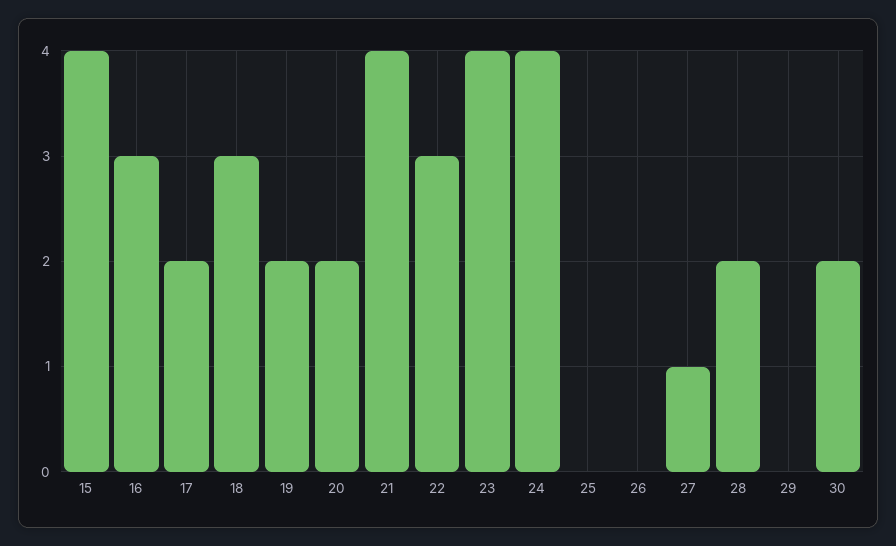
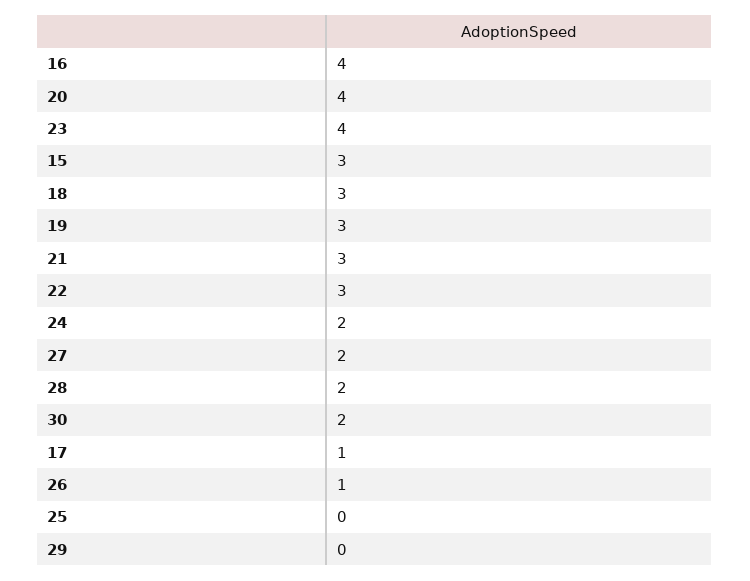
15: 4 -> 3
16: 3 -> 4
17: 2 -> 1
19: 2 -> 3
20: 2 -> 4
21: 4 -> 3
24: 4 -> 2
26: 0 -> 1
27: 1 -> 2

